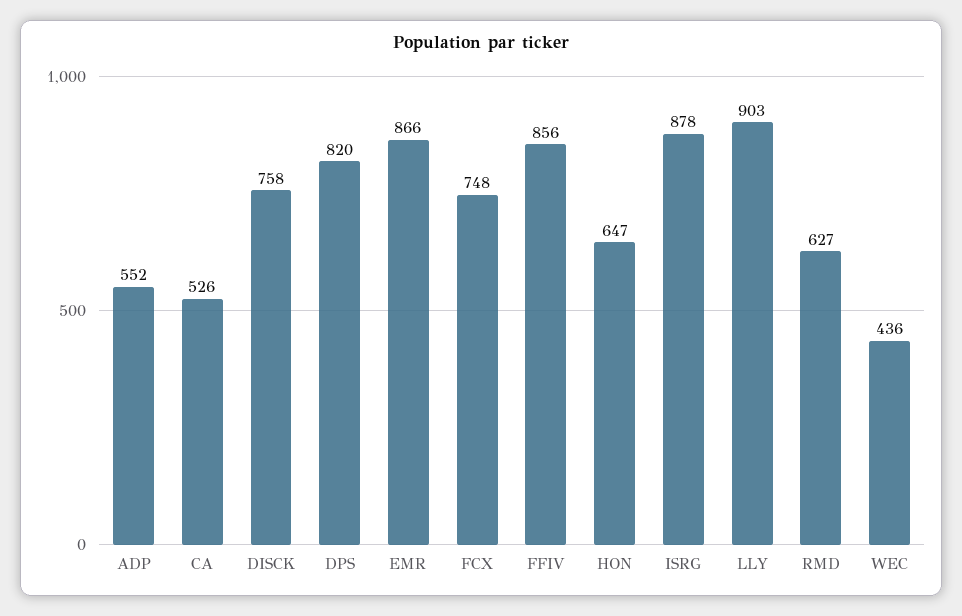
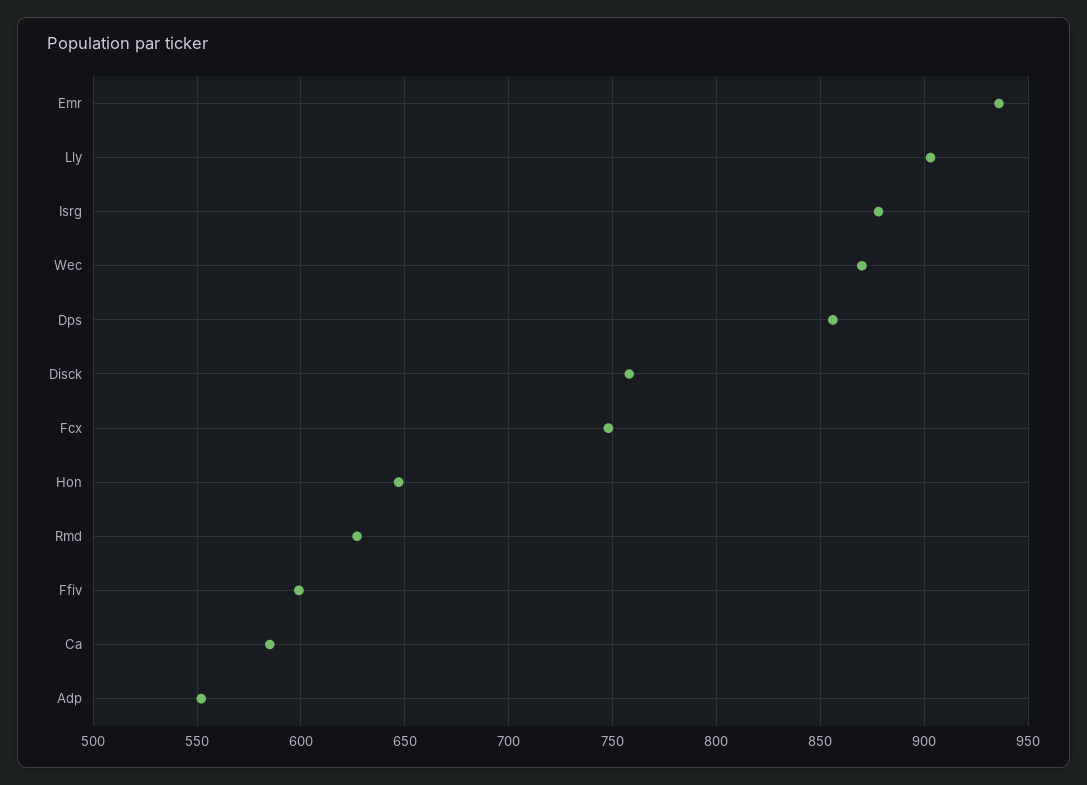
CA: 526 -> 585
DPS: 820 -> 855
EMR: 866 -> 935
FFIV: 856 -> 600
WEC: 436 -> 870

